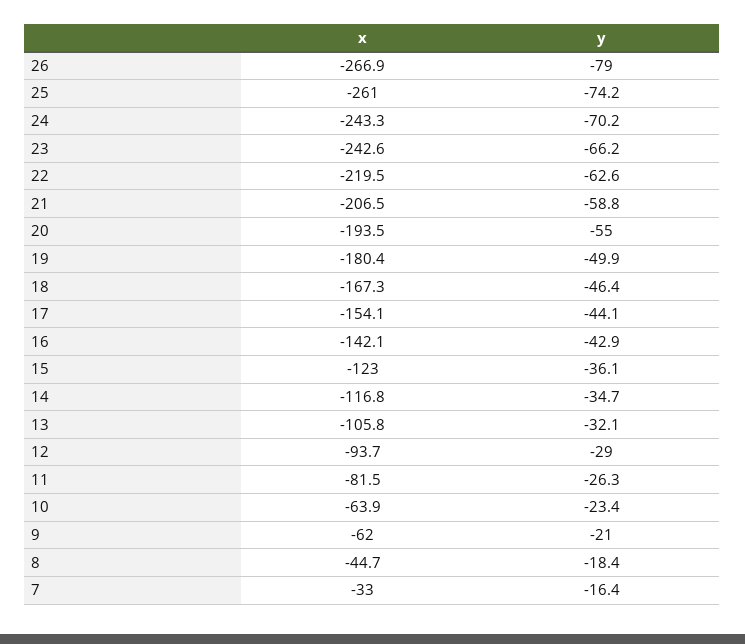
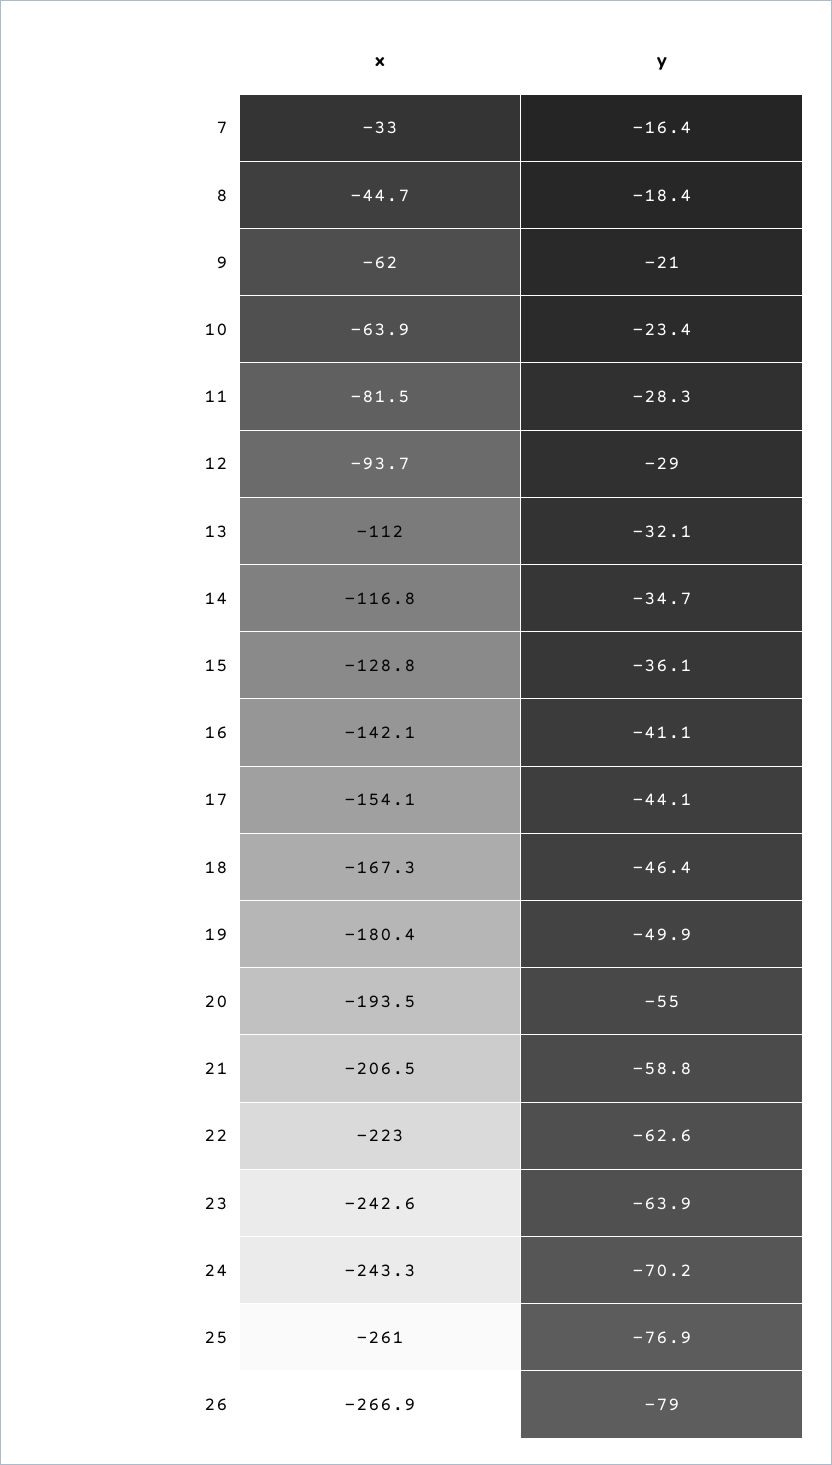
y, 25: -74.2 -> -76.9
y, 23: -66.2 -> -63.9
x, 22: -219.5 -> -223
y, 16: -42.9 -> -41.1
x, 15: -123 -> -128.8
x, 13: -105.8 -> -112
y, 11: -26.3 -> -28.3

